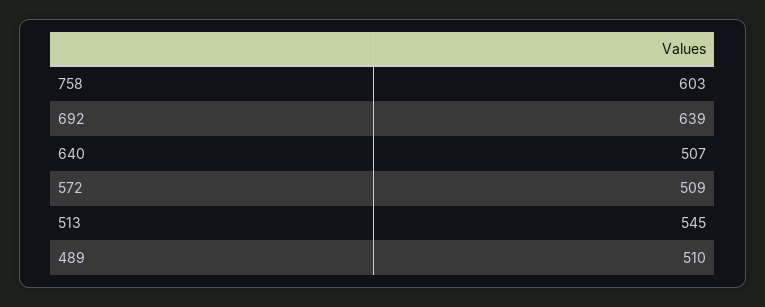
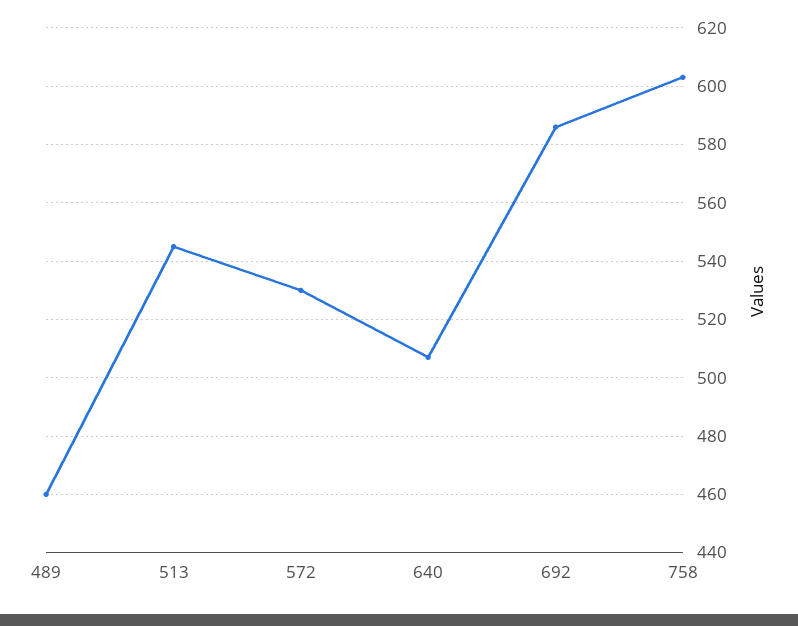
692: 639 -> 585
572: 509 -> 530
489: 510 -> 460

